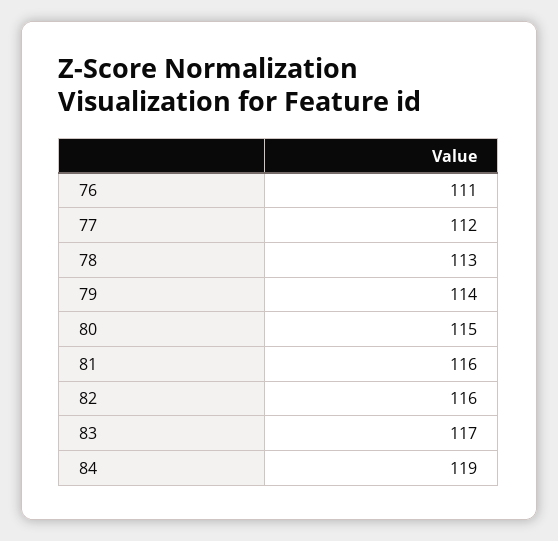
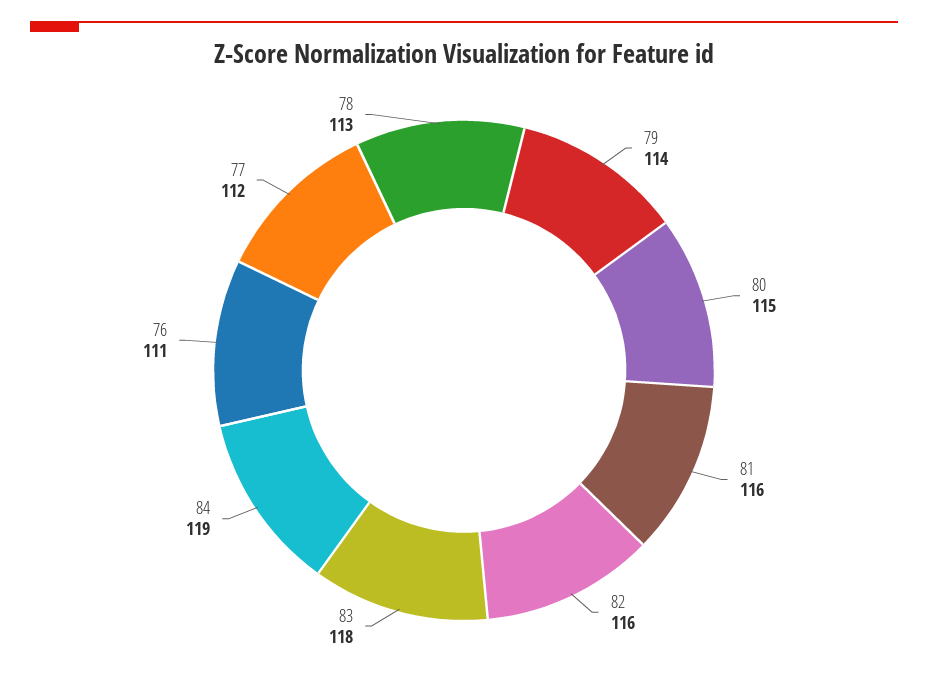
83: 117 -> 118

